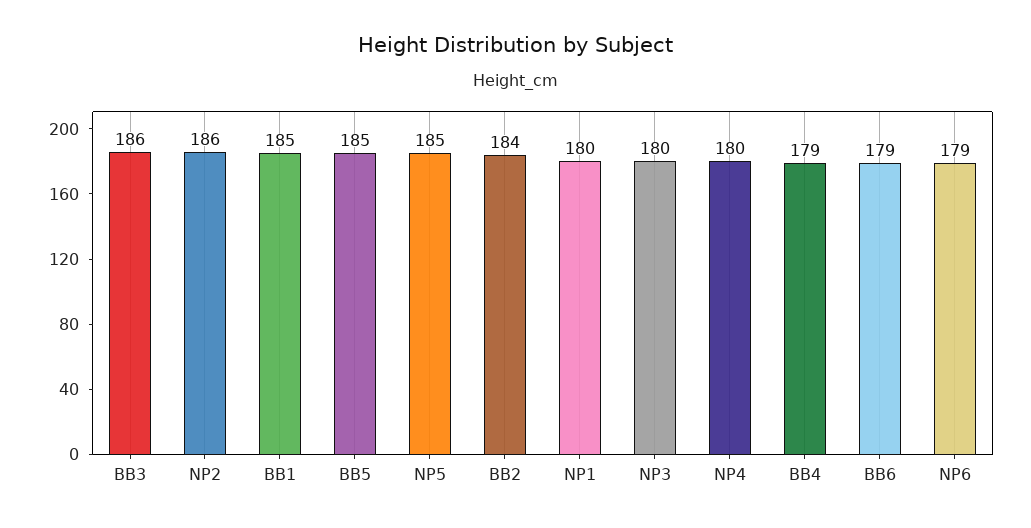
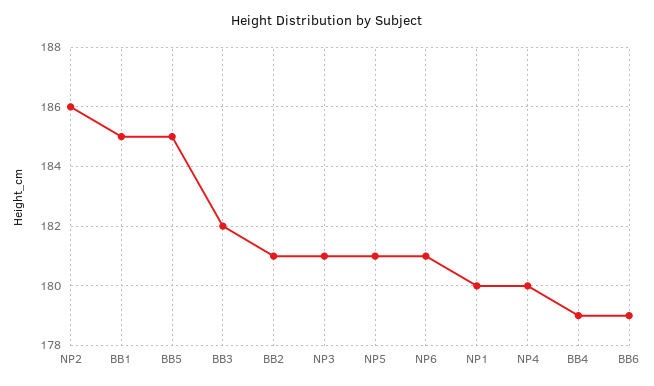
BB3: 186 -> 182
NP5: 185 -> 181
BB2: 184 -> 181
NP3: 180 -> 181
NP6: 179 -> 181

